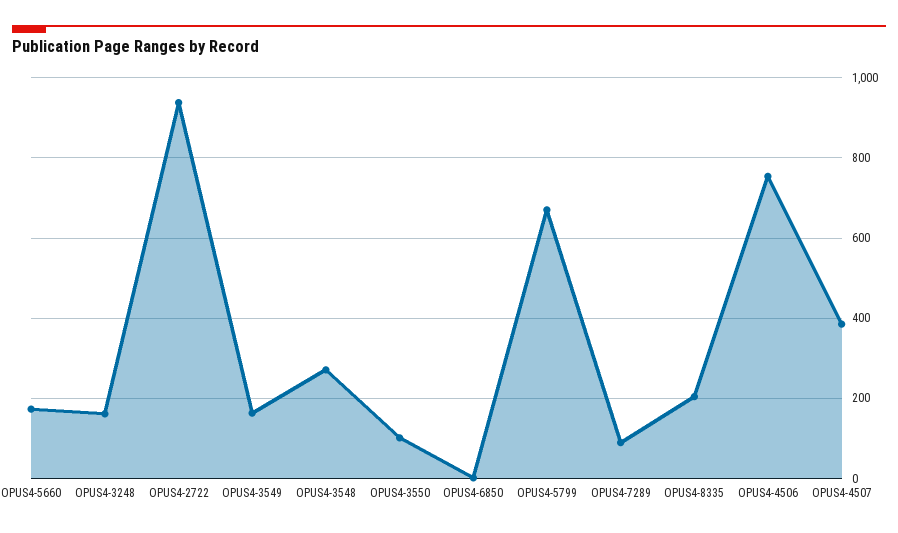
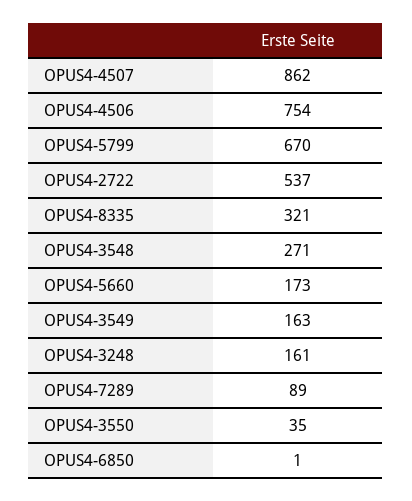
OPUS4-2722: 940 -> 537
OPUS4-3550: 100 -> 35
OPUS4-8335: 200 -> 321
OPUS4-4507: 380 -> 862

